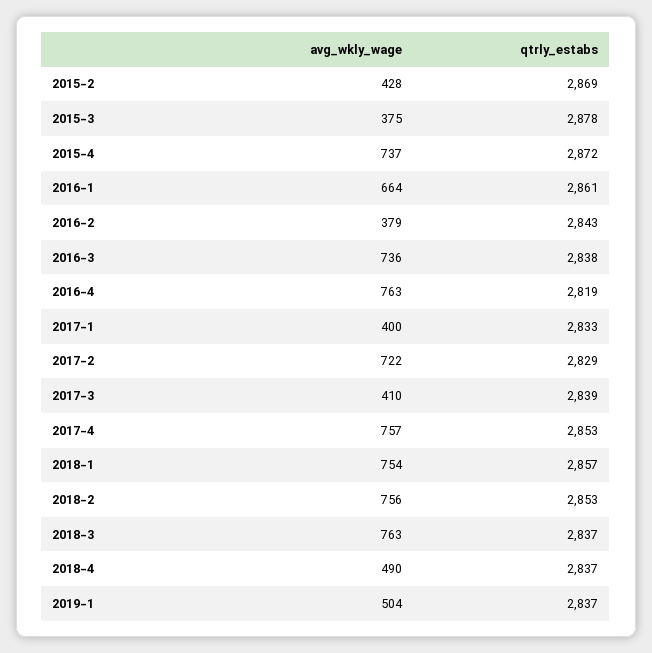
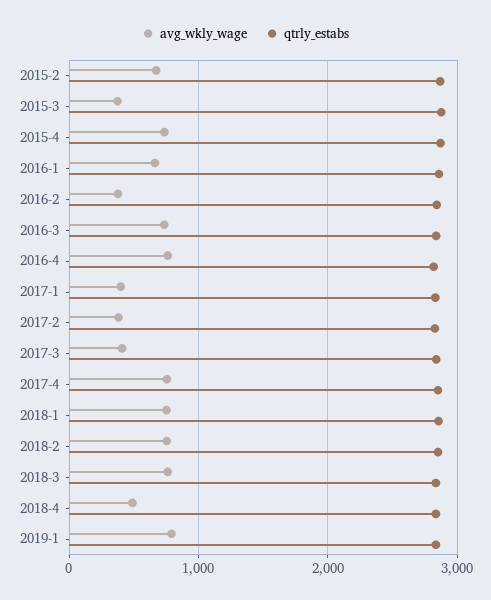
avg_wkly_wage, 2015-2: 428 -> 700
avg_wkly_wage, 2017-2: 722 -> 400
avg_wkly_wage, 2019-1: 504 -> 800

